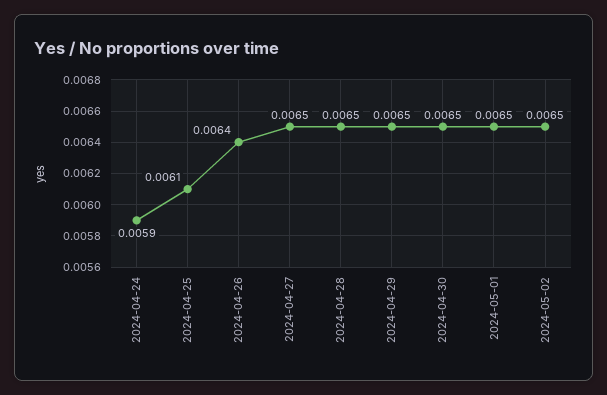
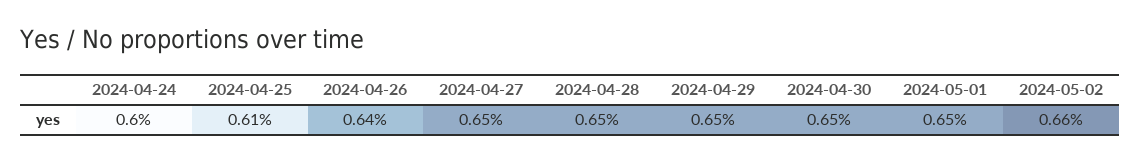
2024-04-24: 0.0059 -> 0.006
2024-05-02: 0.0065 -> 0.0066

